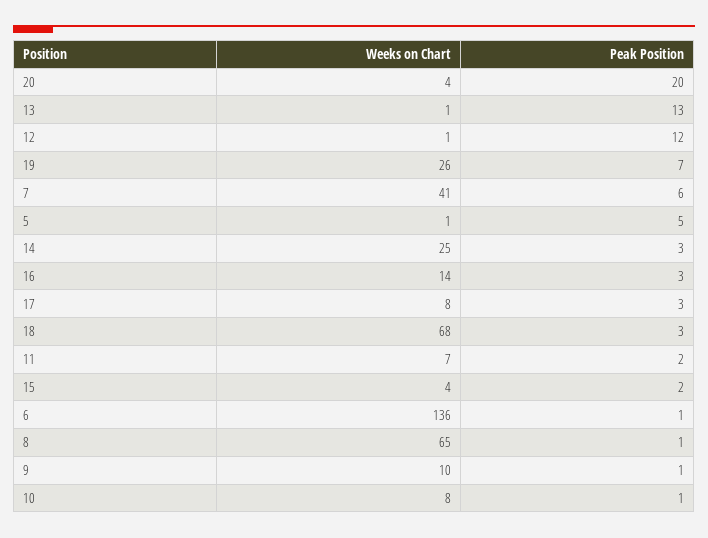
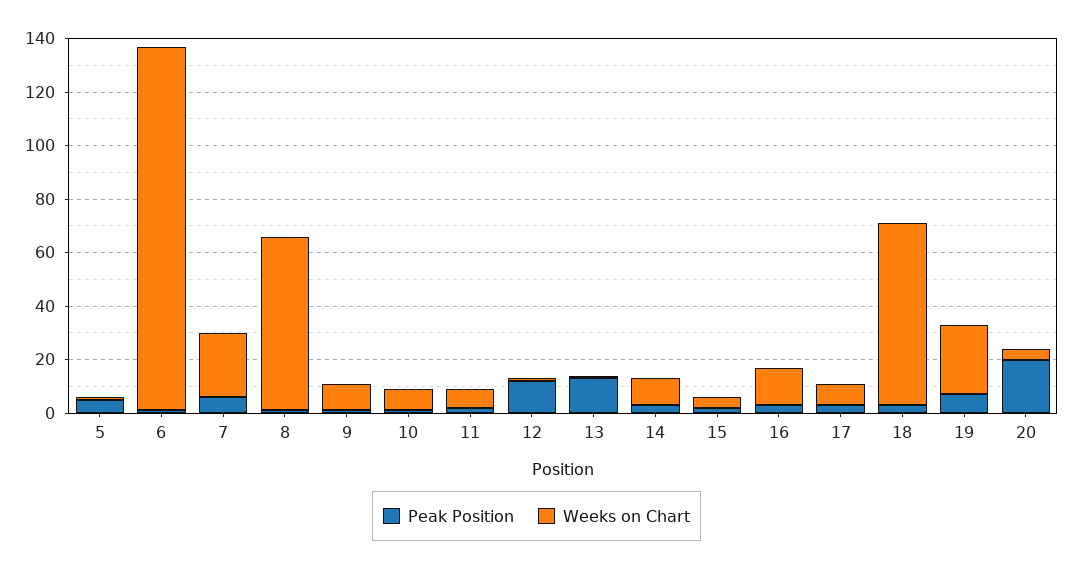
Weeks on Chart, 7: 41 -> 25
Weeks on Chart, 14: 25 -> 10

